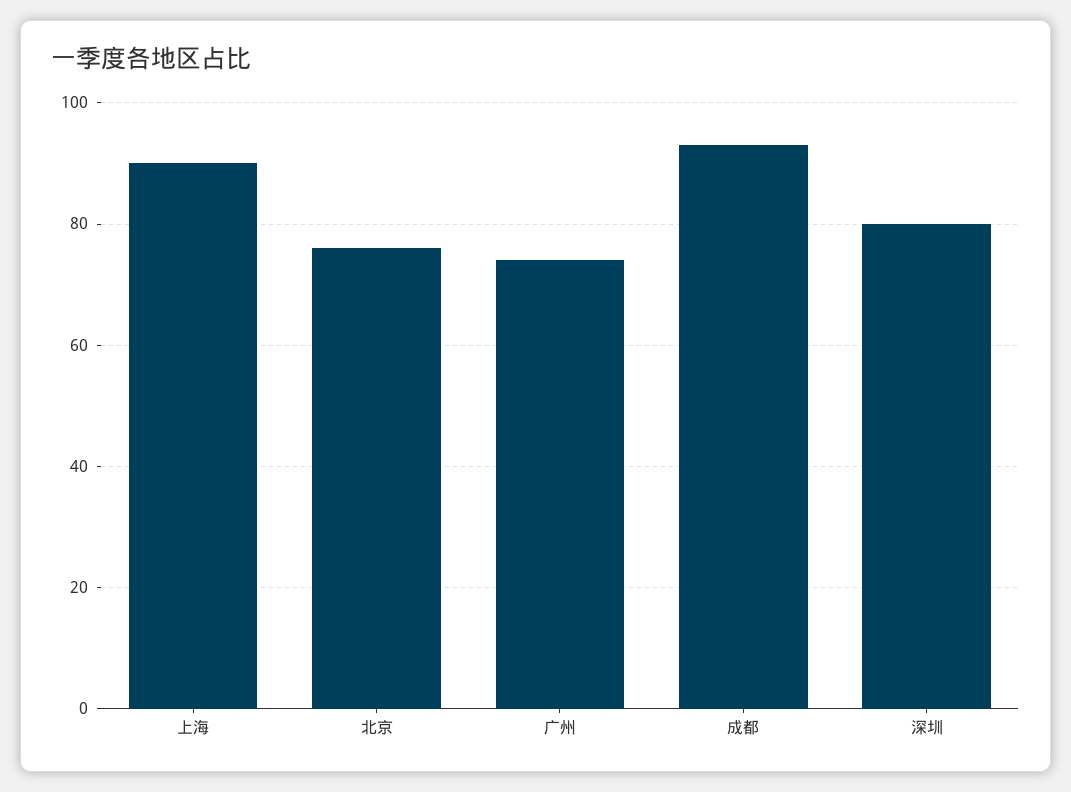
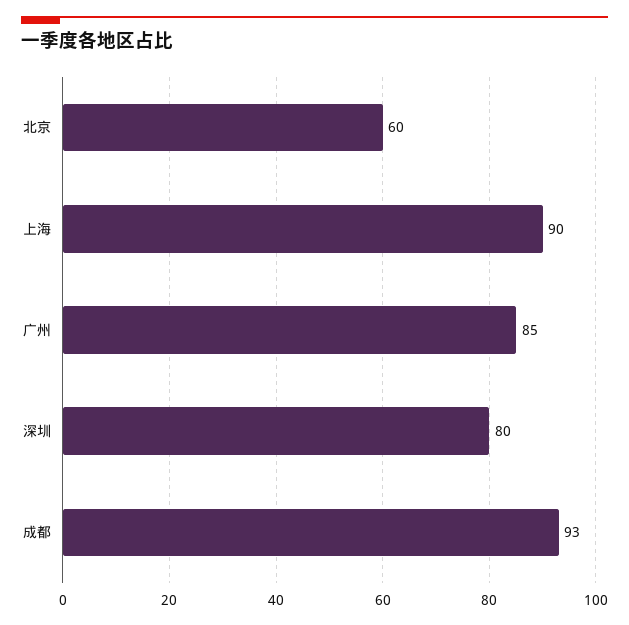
北京: 75 -> 60
广州: 75 -> 85

